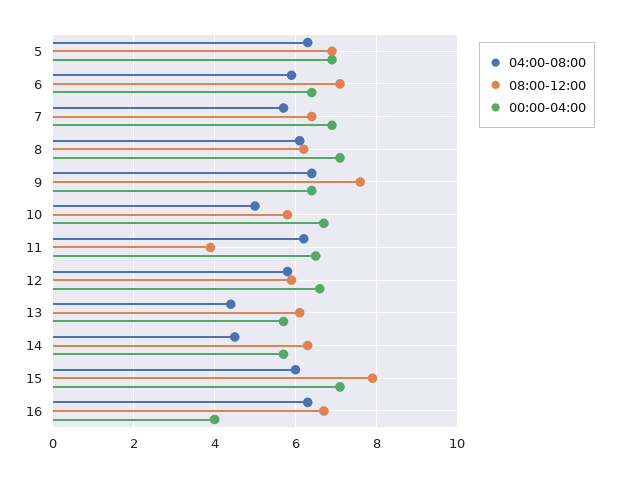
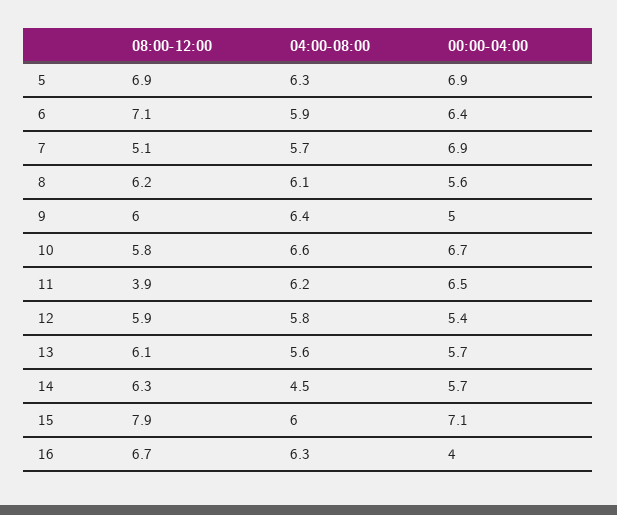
08:00-12:00, 7: 6.5 -> 5.1
00:00-04:00, 8: 7 -> 5.6
08:00-12:00, 9: 7.5 -> 6
00:00-04:00, 9: 6.5 -> 5
04:00-08:00, 10: 5 -> 6.6
00:00-04:00, 12: 6.5 -> 5.4
04:00-08:00, 13: 4.5 -> 5.6

